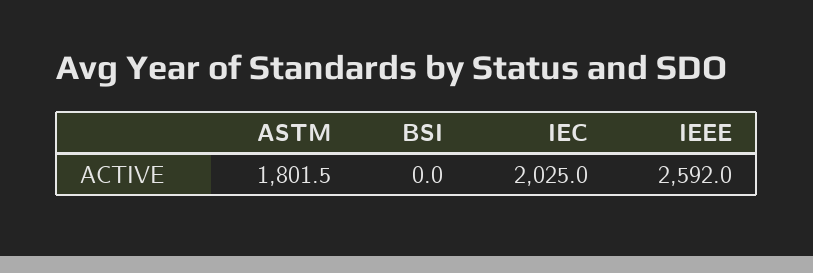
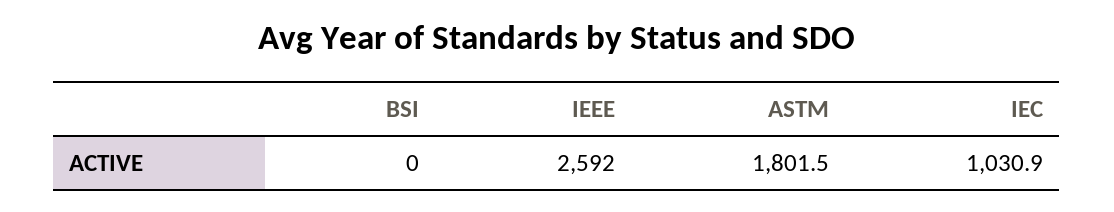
IEC: 2025 -> 1030.9

